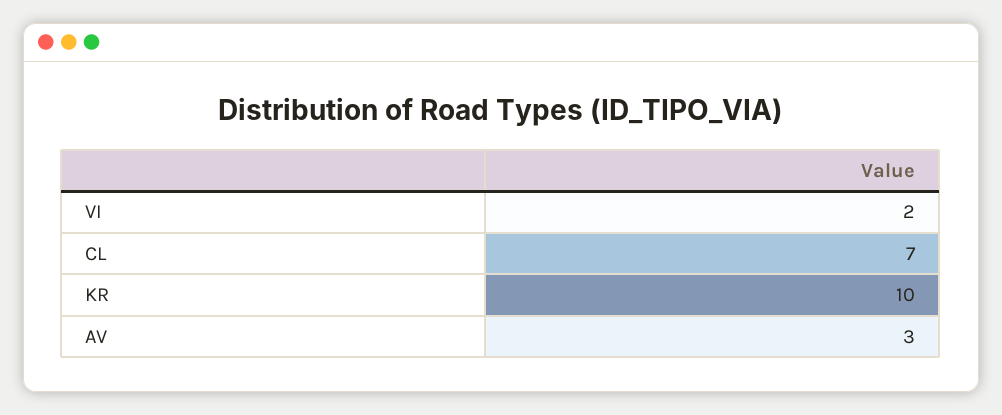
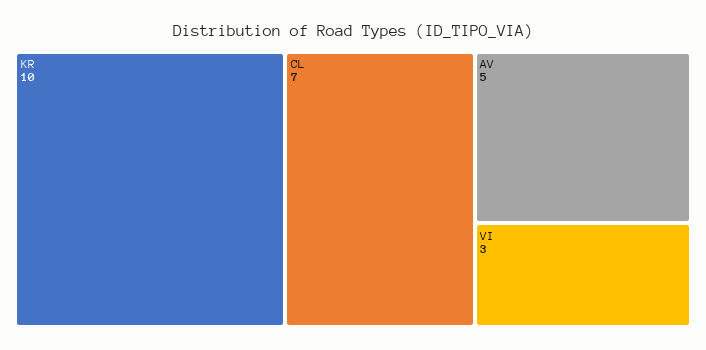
VI: 2 -> 3
AV: 3 -> 5

